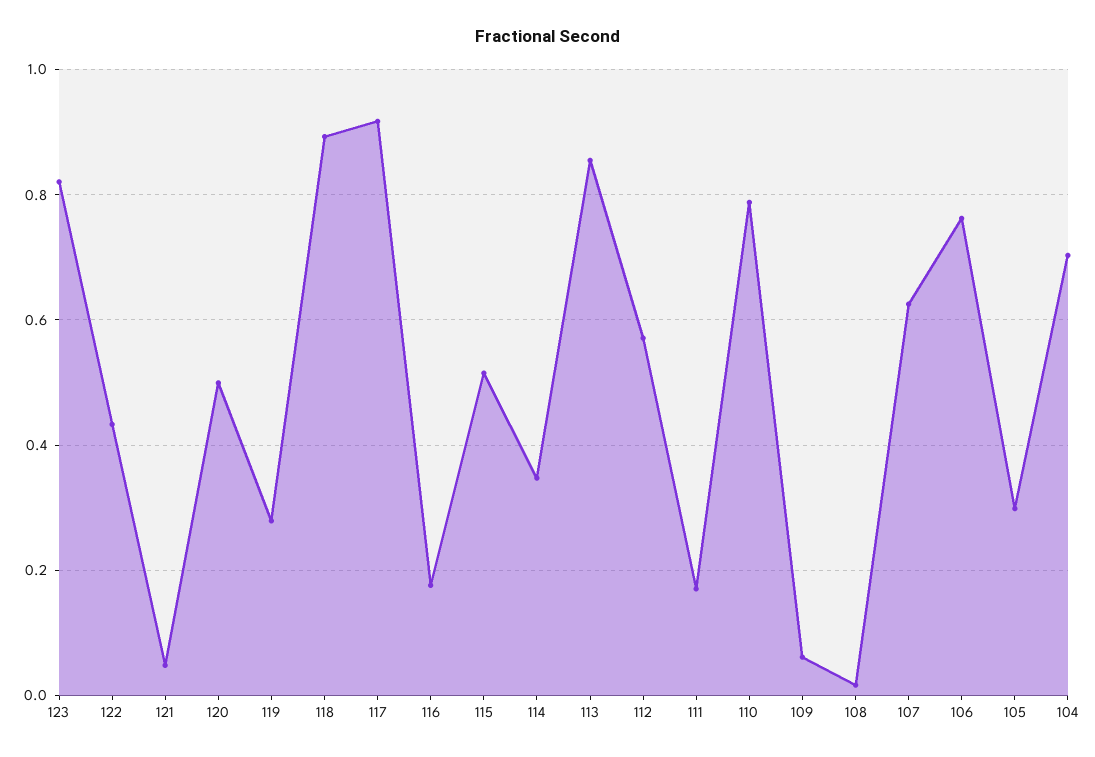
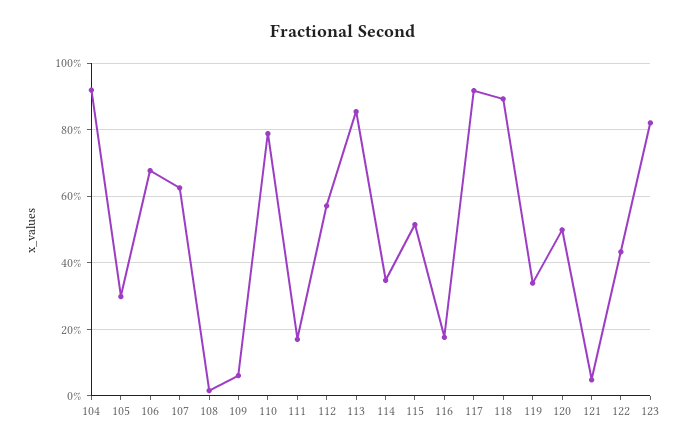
119: 0.28 -> 0.34
106: 0.76 -> 0.68
104: 0.7 -> 0.92

